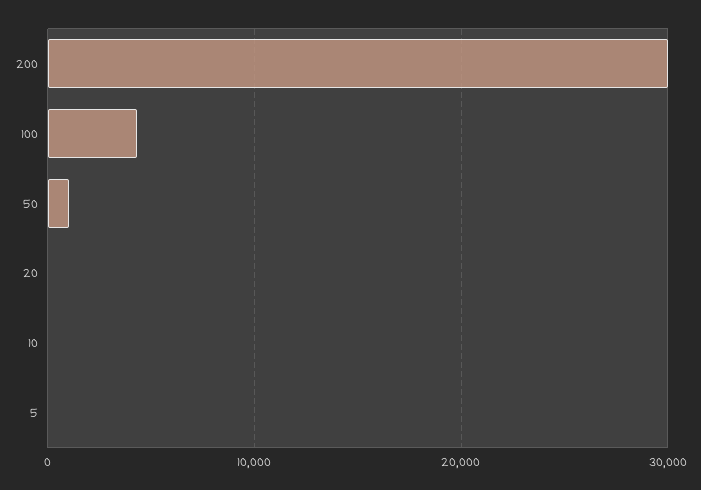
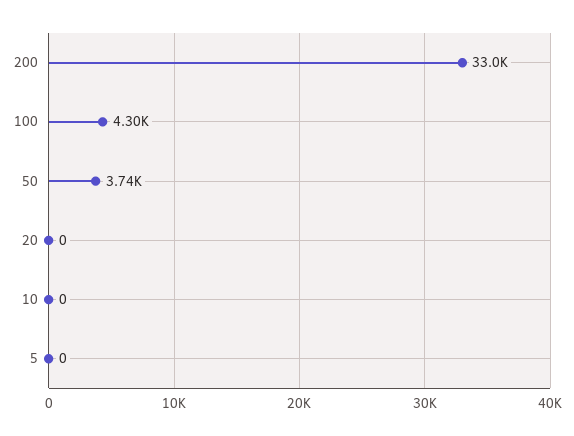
200: 30000 -> 33000
50: 1000 -> 3740

